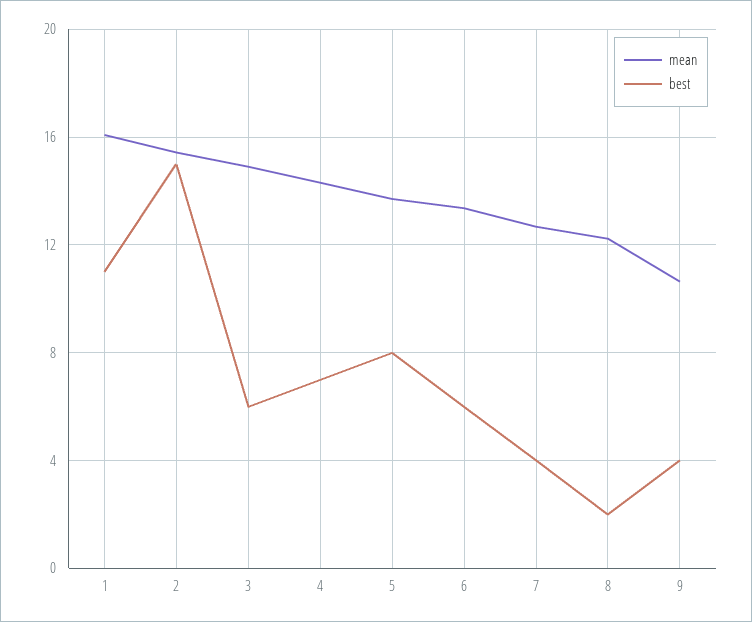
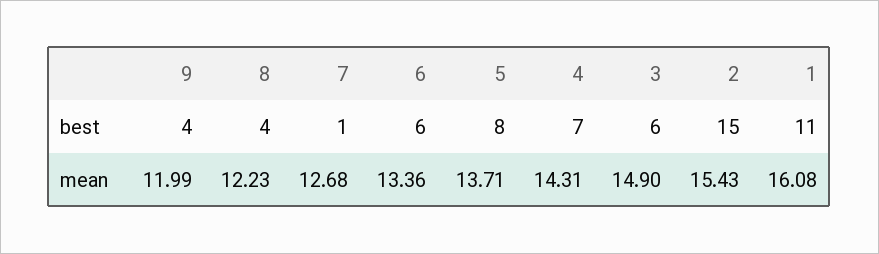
best, 7: 4 -> 1
best, 8: 2 -> 4
mean, 9: 10.5 -> 11.99

